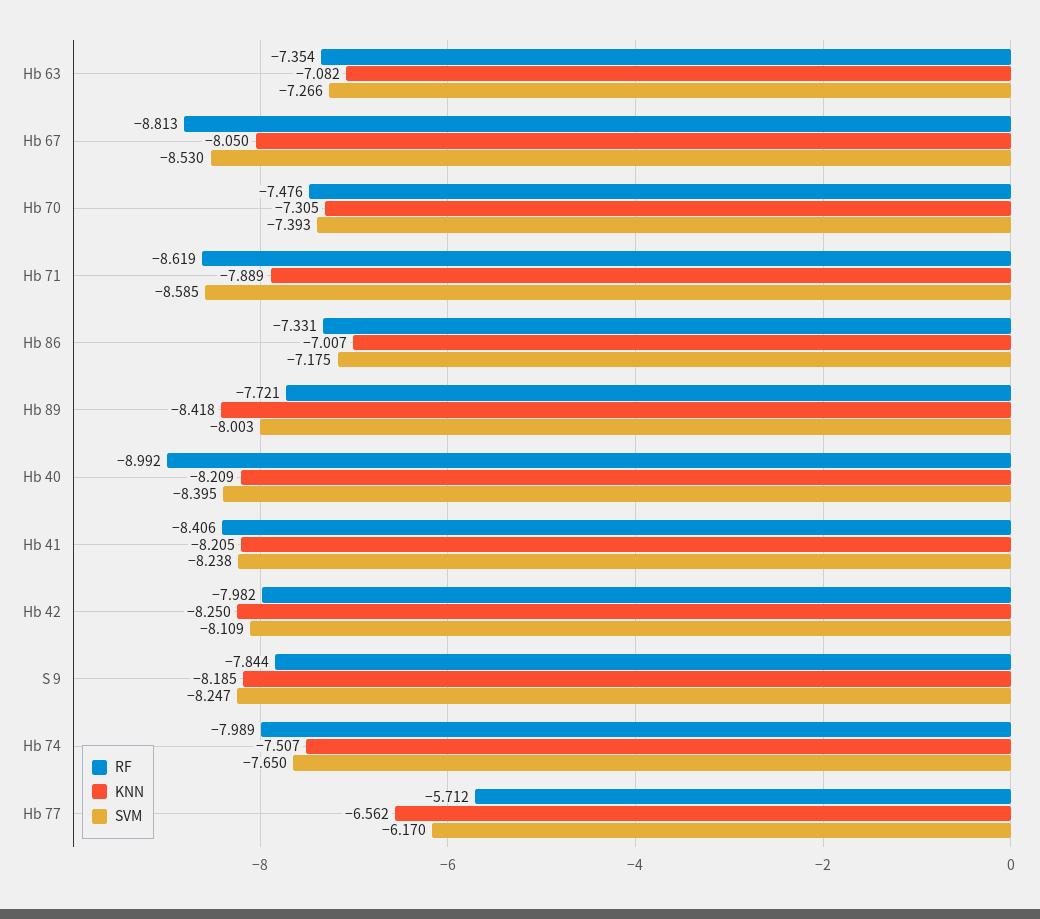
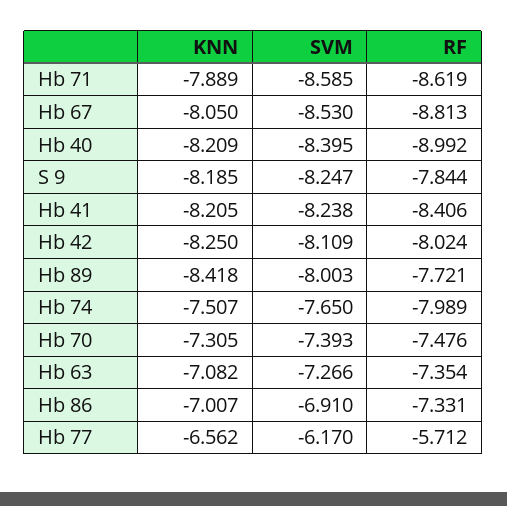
SVM, Hb 86: -7.175 -> -6.91
RF, Hb 42: -7.982 -> -8.024

